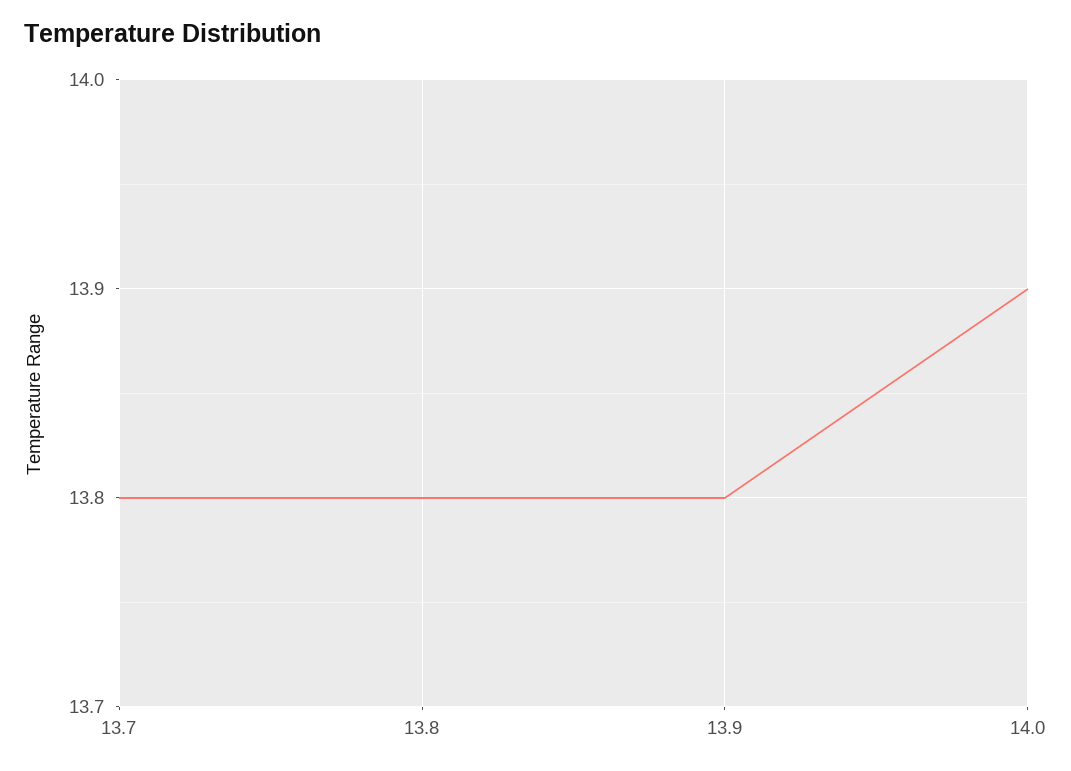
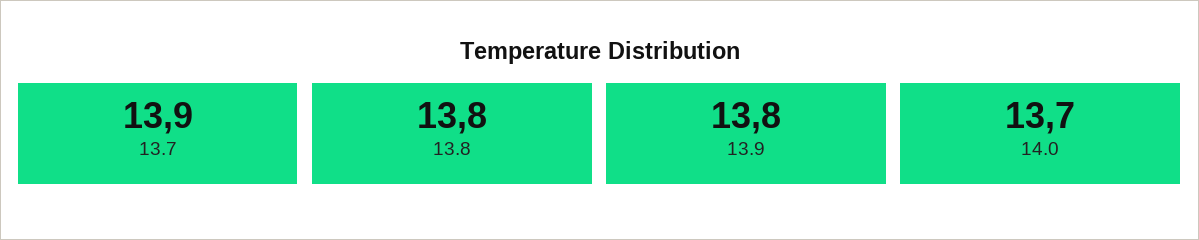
13.7: 13.8 -> 13.9
14.0: 13.9 -> 13.7

